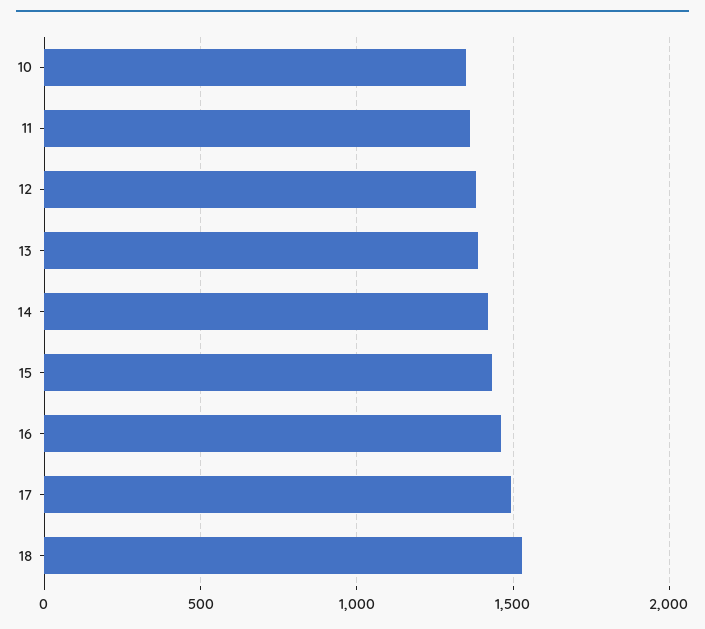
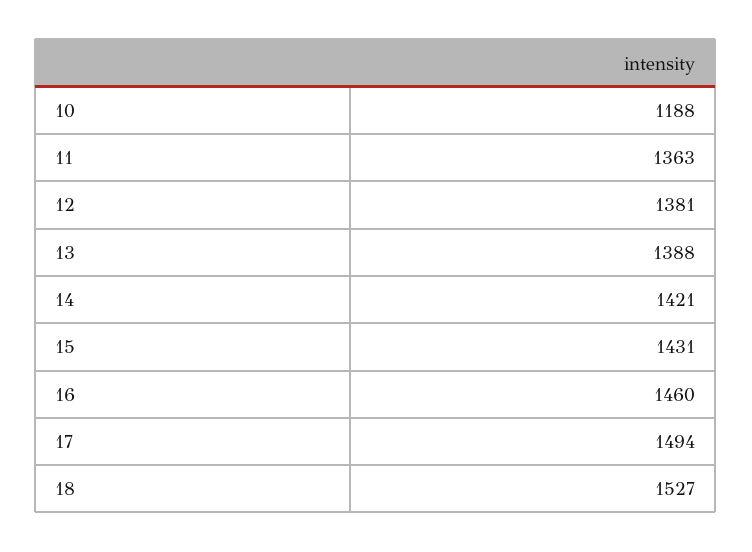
10: 1350 -> 1188

